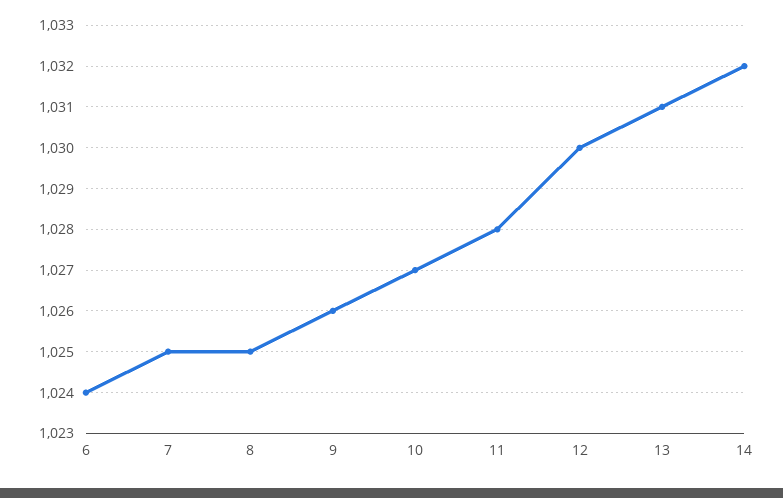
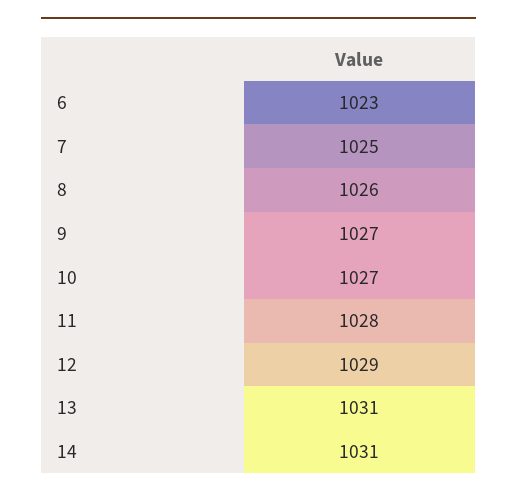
6: 1024 -> 1023
8: 1025 -> 1026
9: 1026 -> 1027
12: 1030 -> 1029
14: 1032 -> 1031

